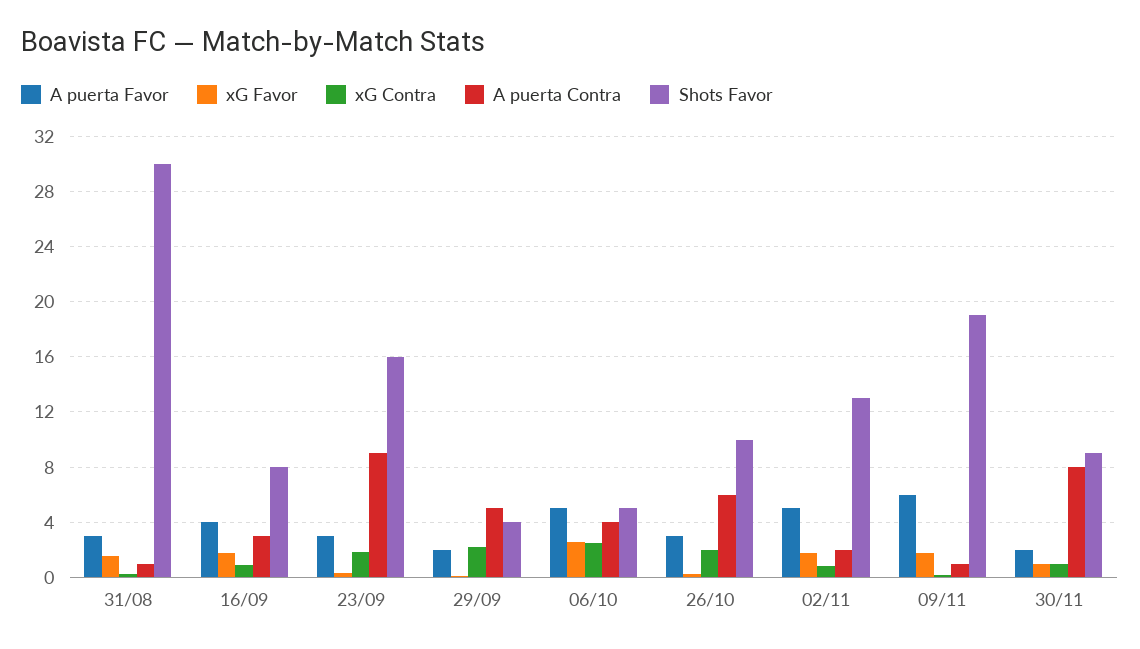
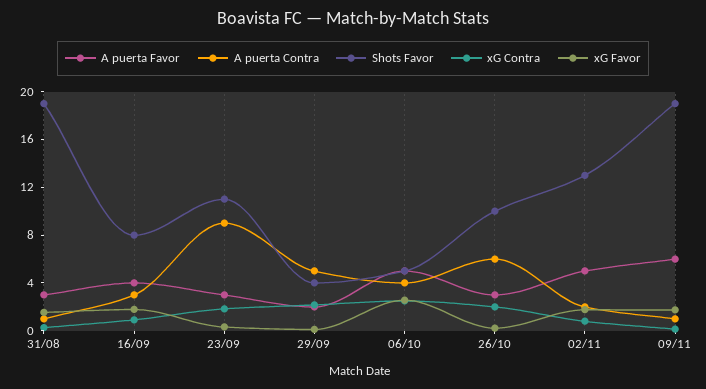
Shots Favor, 31/08: 30 -> 19
Shots Favor, 23/09: 16 -> 11
A puerta Favor, 30/11: 2 -> none
xG Favor, 30/11: 1 -> none
xG Contra, 30/11: 1 -> none
A puerta Contra, 30/11: 8 -> none
Shots Favor, 30/11: 9 -> none

